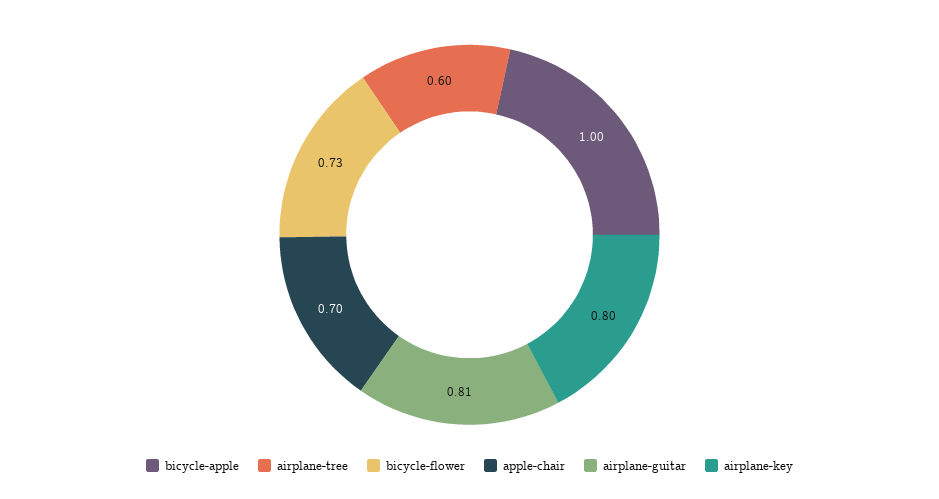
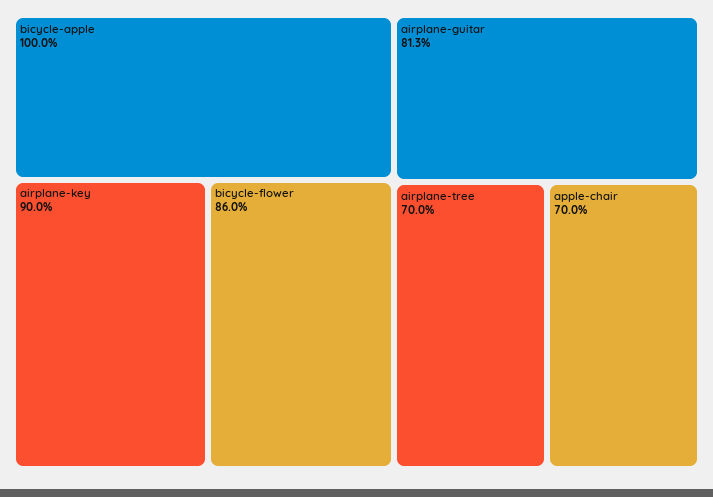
airplane-tree: 0.6 -> 0.7
bicycle-flower: 0.73 -> 0.86
airplane-key: 0.8 -> 0.9

